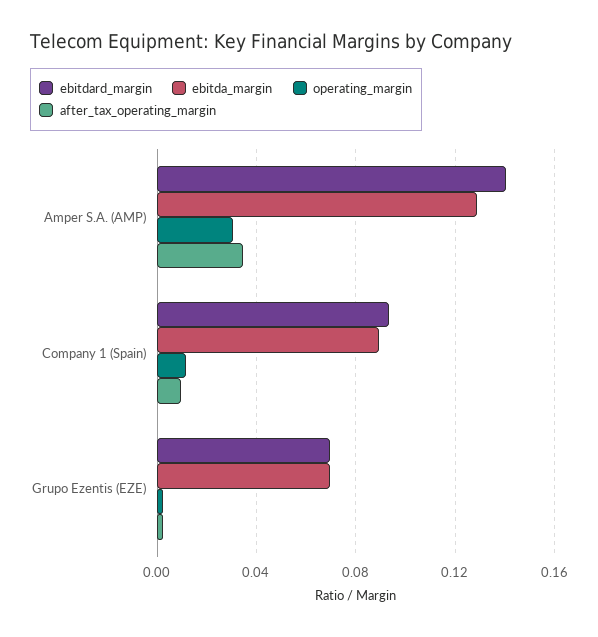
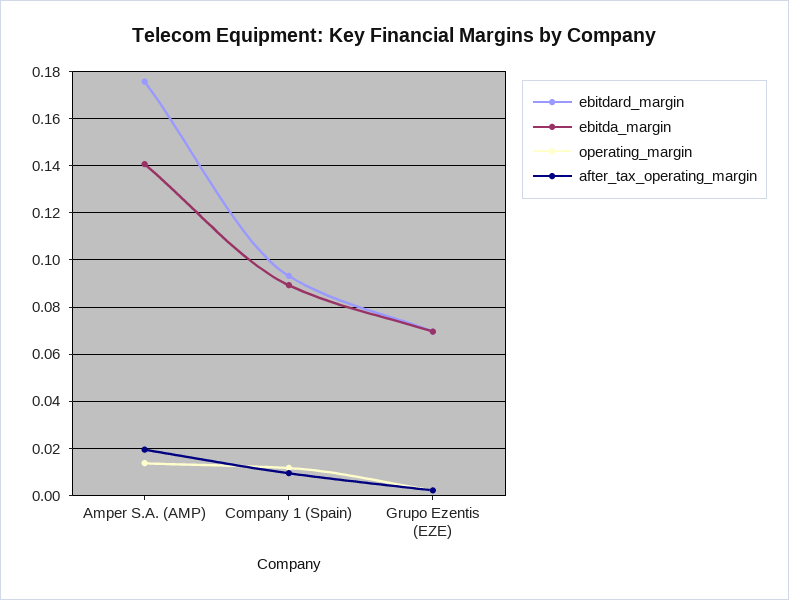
ebitdard_margin, Amper S.A. (AMP): 0.14 -> 0.175
ebitda_margin, Amper S.A. (AMP): 0.13 -> 0.14
operating_margin, Amper S.A. (AMP): 0.03 -> 0.015
after_tax_operating_margin, Amper S.A. (AMP): 0.035 -> 0.02

